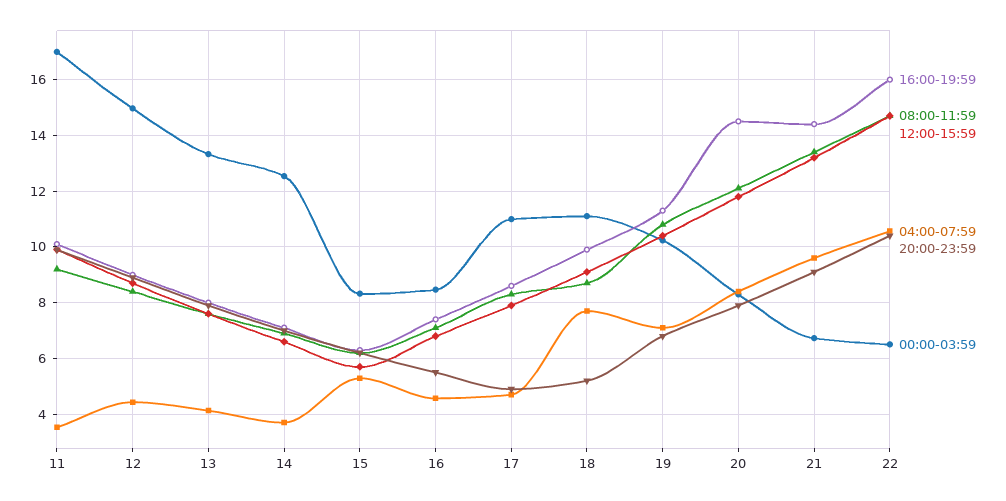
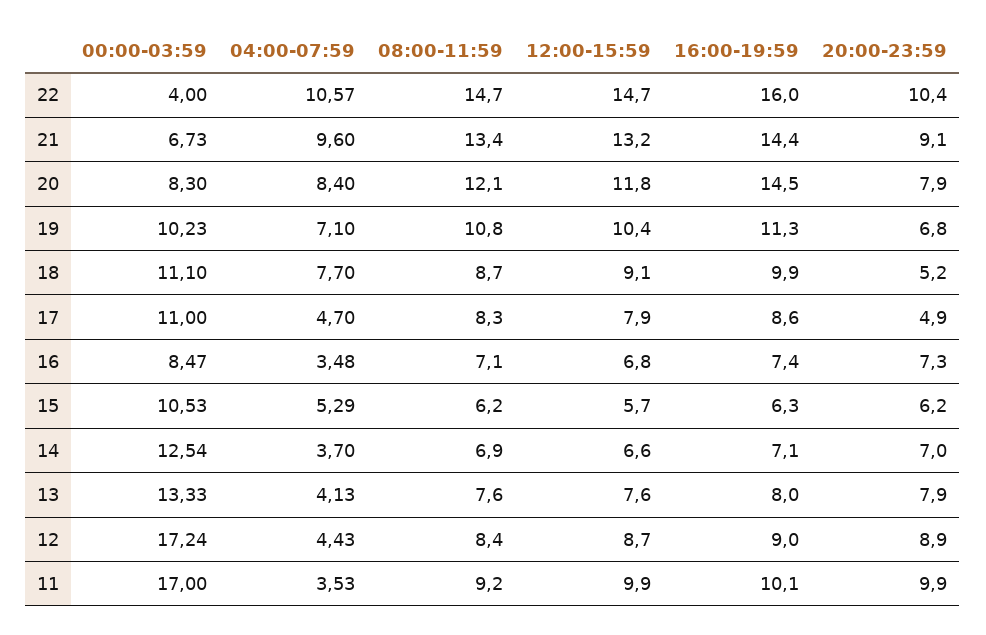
00:00-03:59, 12: 15 -> 17.24
00:00-03:59, 15: 8.25 -> 10.53
04:00-07:59, 16: 4.5 -> 3.48
20:00-23:59, 16: 5.5 -> 7.3
00:00-03:59, 22: 6.5 -> 4

